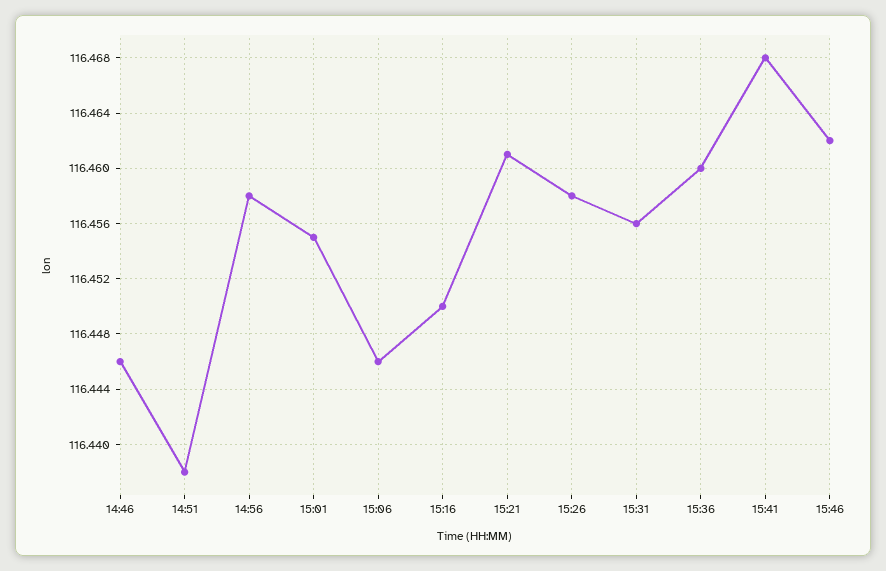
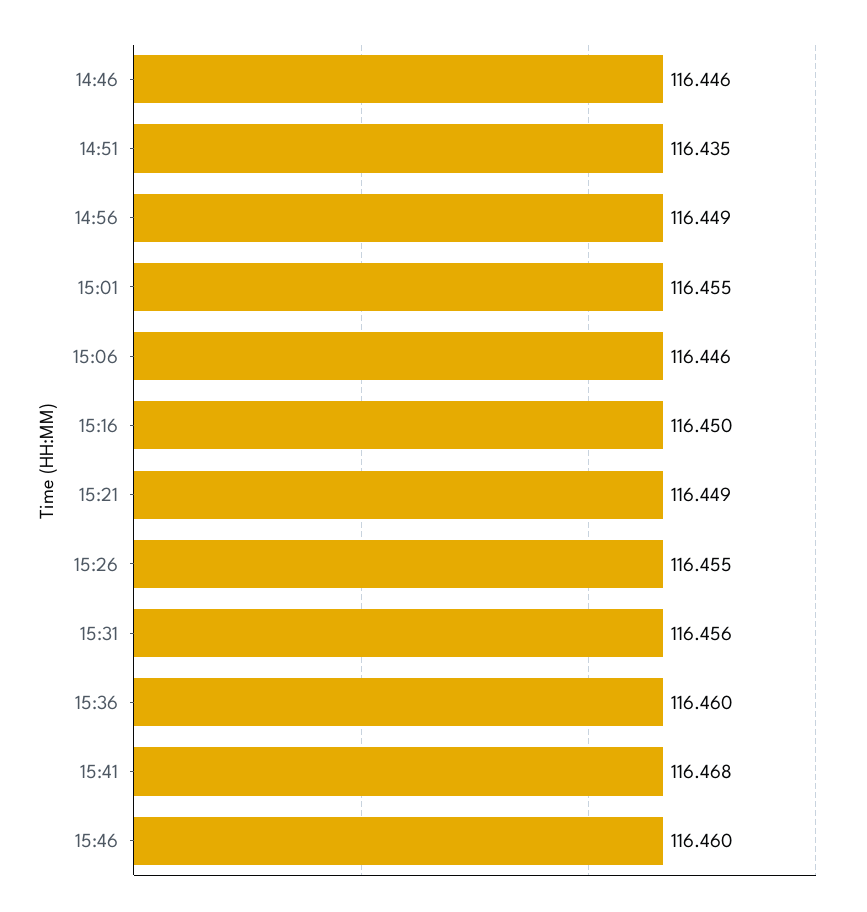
14:51: 116.438 -> 116.435
14:56: 116.458 -> 116.449
15:21: 116.461 -> 116.449
15:26: 116.458 -> 116.455
15:46: 116.462 -> 116.46

